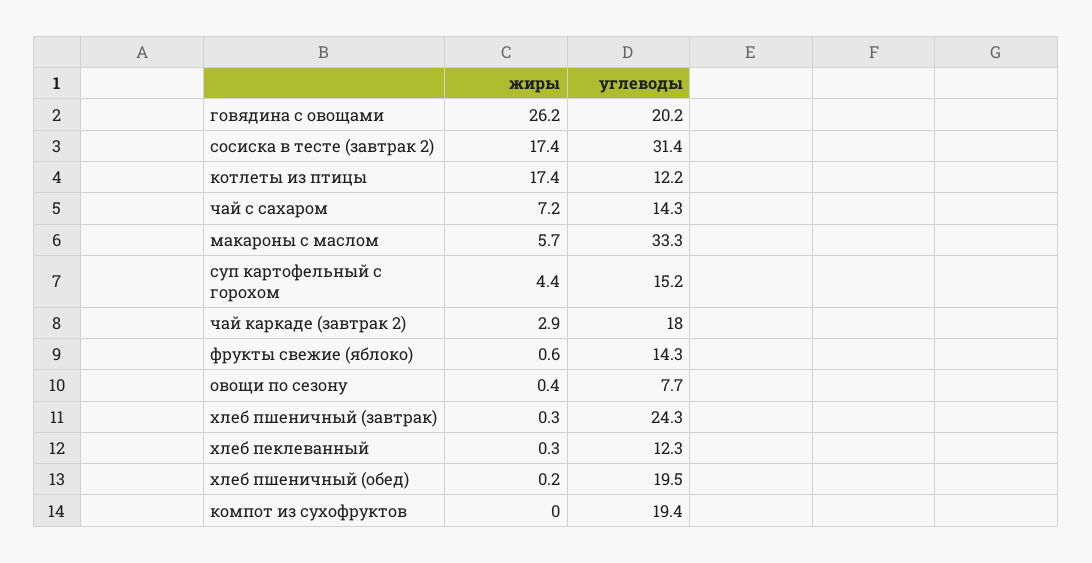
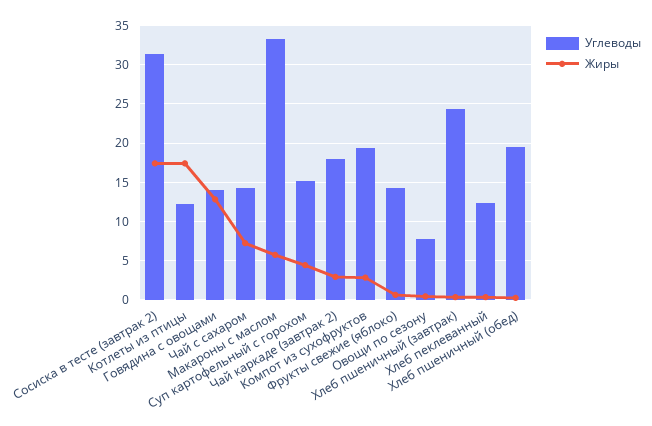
жиры, говядина с овощами: 26.2 -> 13
углеводы, говядина с овощами: 20.2 -> 14
жиры, компот из сухофруктов: 0 -> 3

